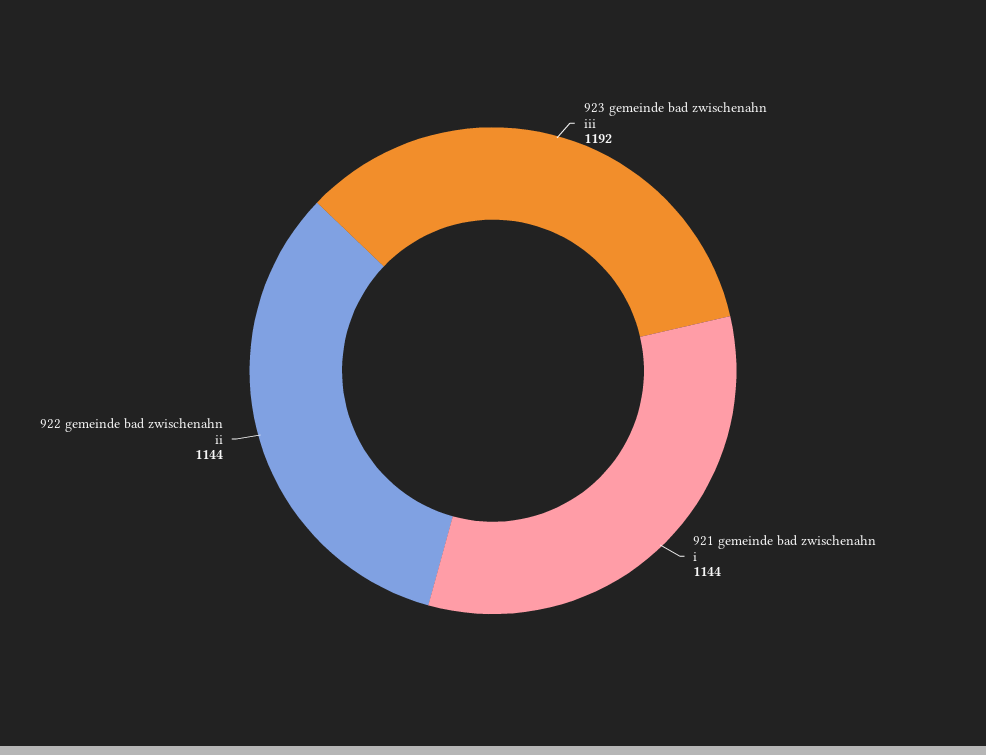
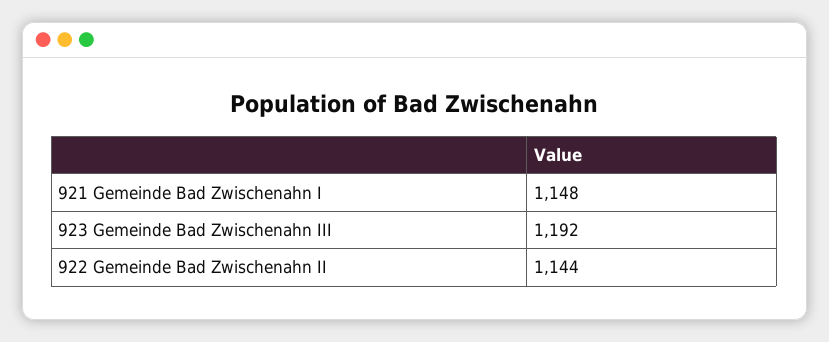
921 gemeinde bad zwischenahn i: 1144 -> 1148

